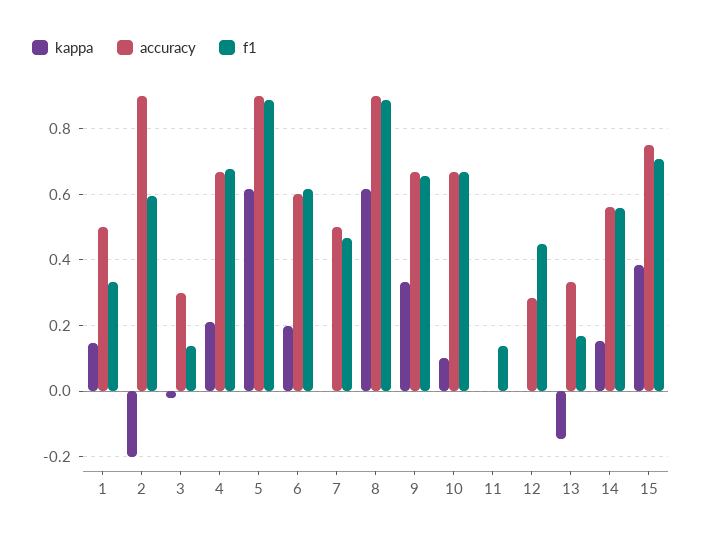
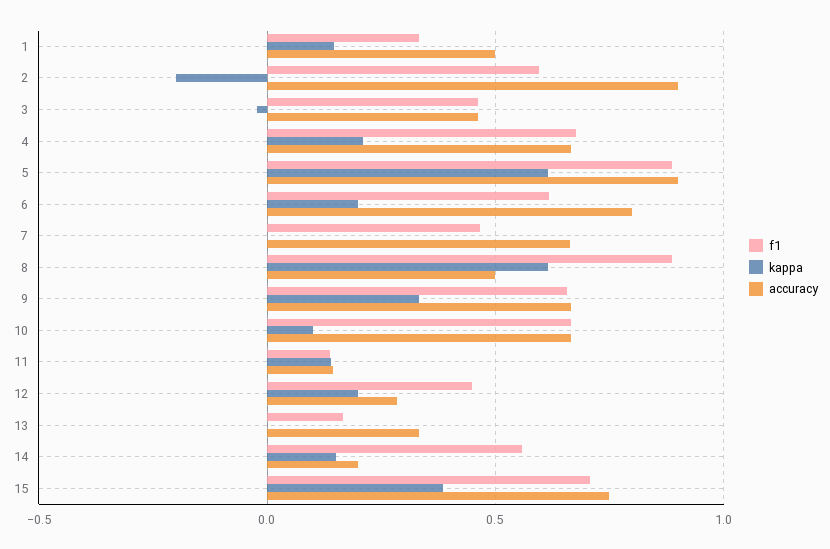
accuracy, 3: 0.3 -> 0.45
f1, 3: 0.14 -> 0.45
accuracy, 6: 0.6 -> 0.8
accuracy, 7: 0.5 -> 0.65
accuracy, 8: 0.9 -> 0.5
kappa, 11: 0 -> 0.15
accuracy, 11: 0 -> 0.15
kappa, 12: 0 -> 0.2
kappa, 13: -0.14 -> 0
accuracy, 14: 0.56 -> 0.2

